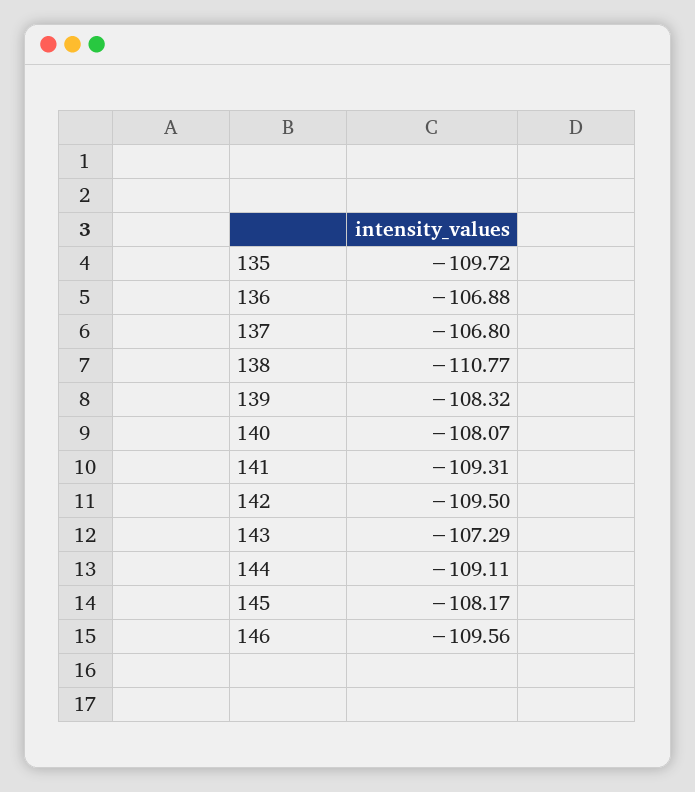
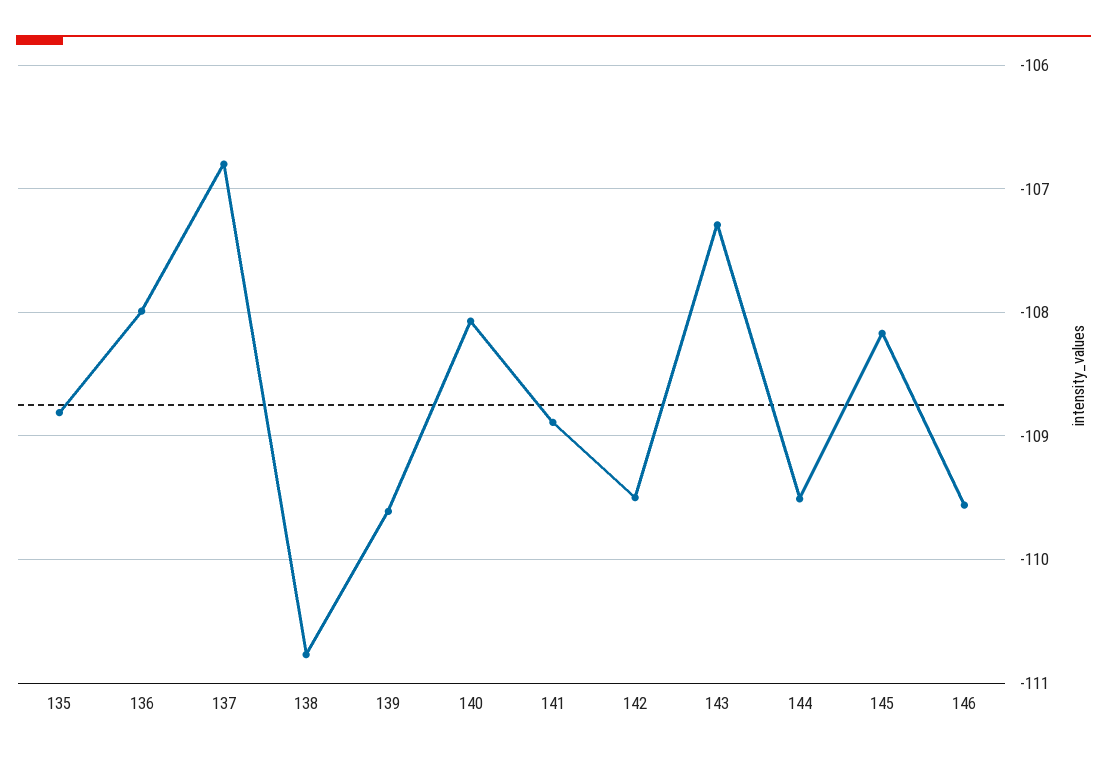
135: -109.72 -> -108.8
136: -106.88 -> -108
139: -108.32 -> -109.6
141: -109.31 -> -108.9
144: -109.11 -> -109.5

